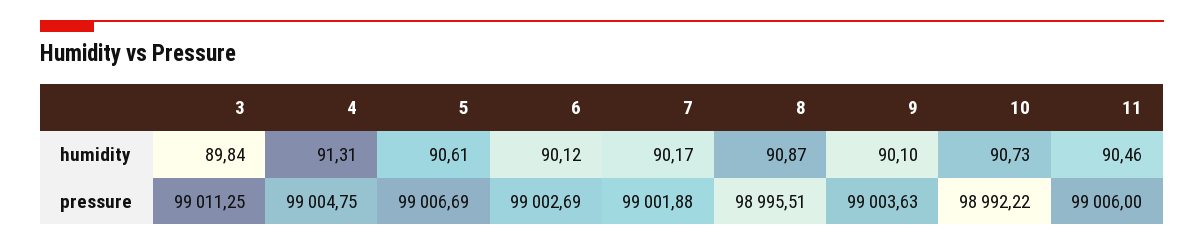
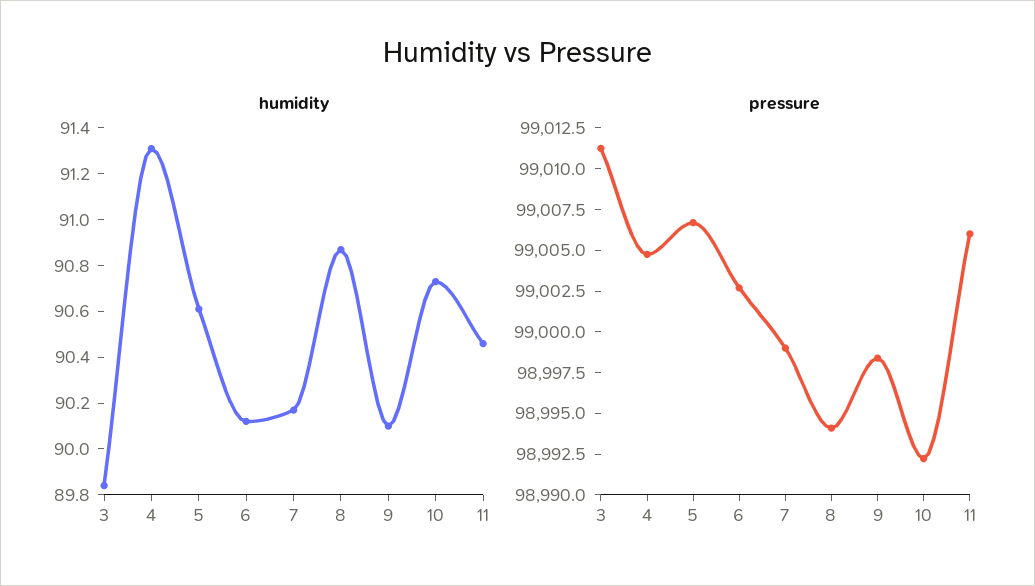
pressure, 7: 99001.88 -> 98999
pressure, 8: 98995.51 -> 98994
pressure, 9: 99003.63 -> 98998.5

